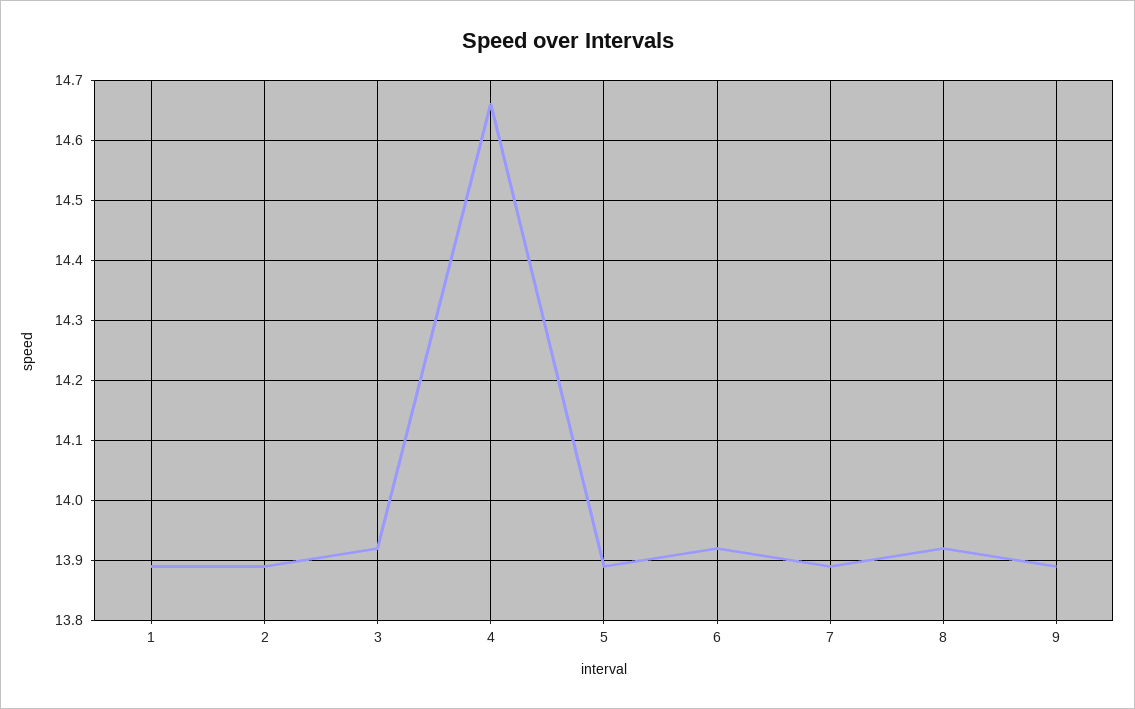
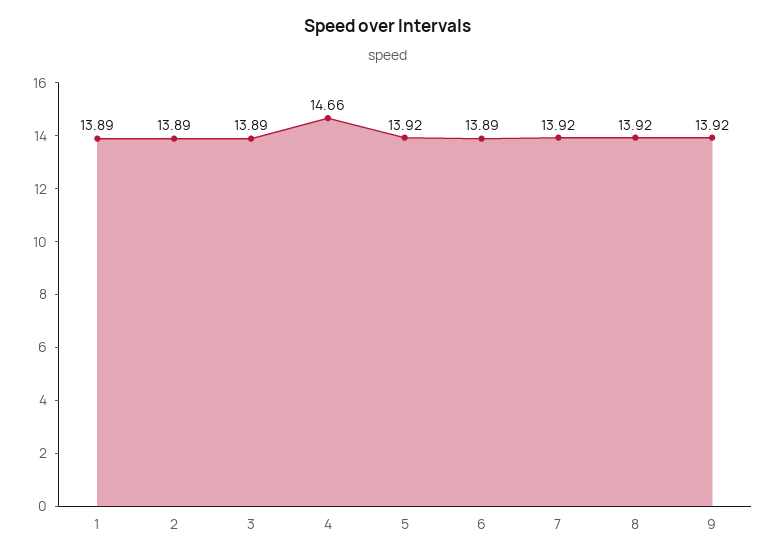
3: 13.92 -> 13.89
5: 13.89 -> 13.92
6: 13.92 -> 13.89
7: 13.89 -> 13.92
9: 13.89 -> 13.92

